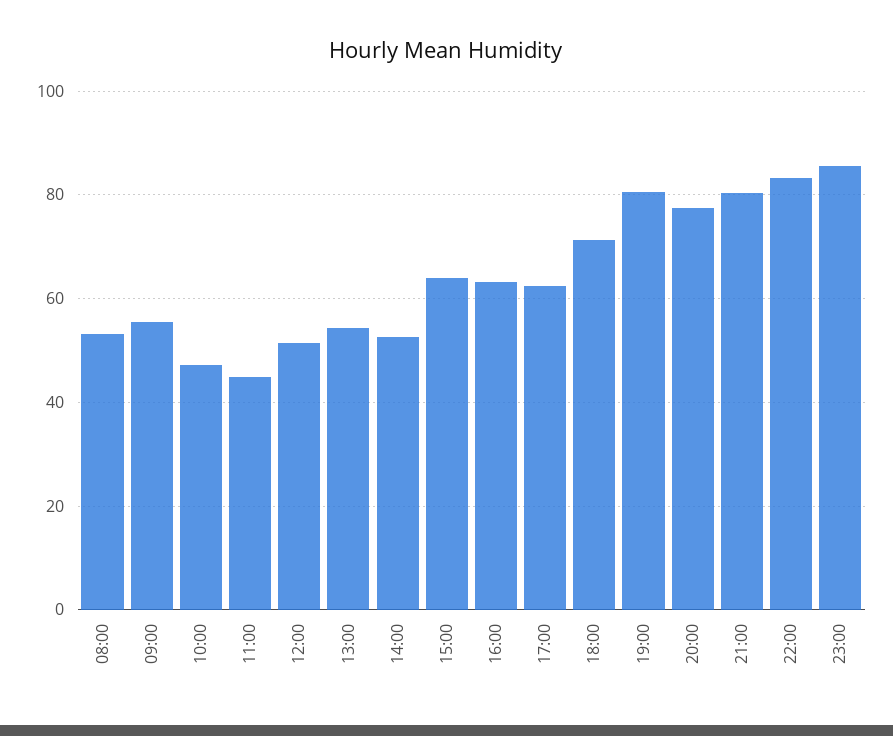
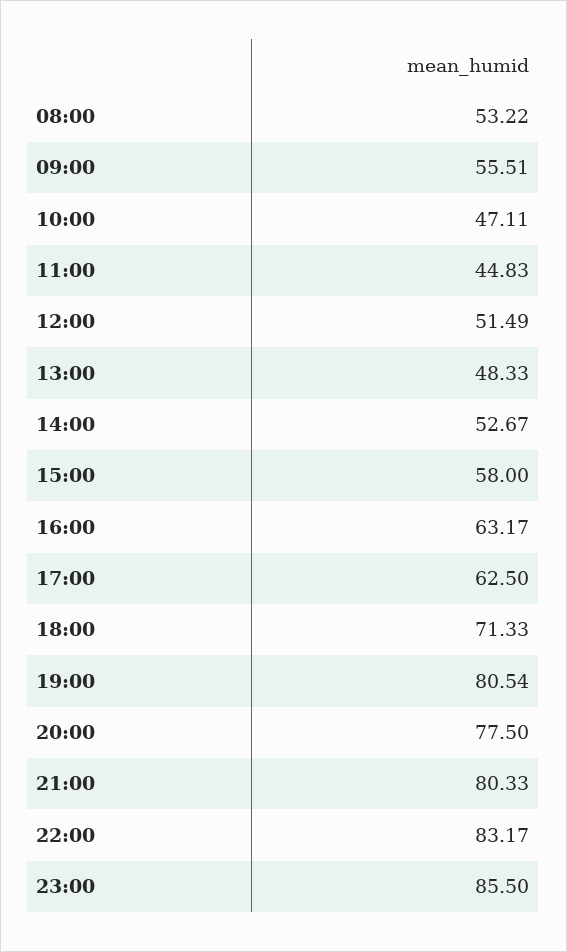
13:00: 54 -> 48.33
15:00: 64 -> 58

